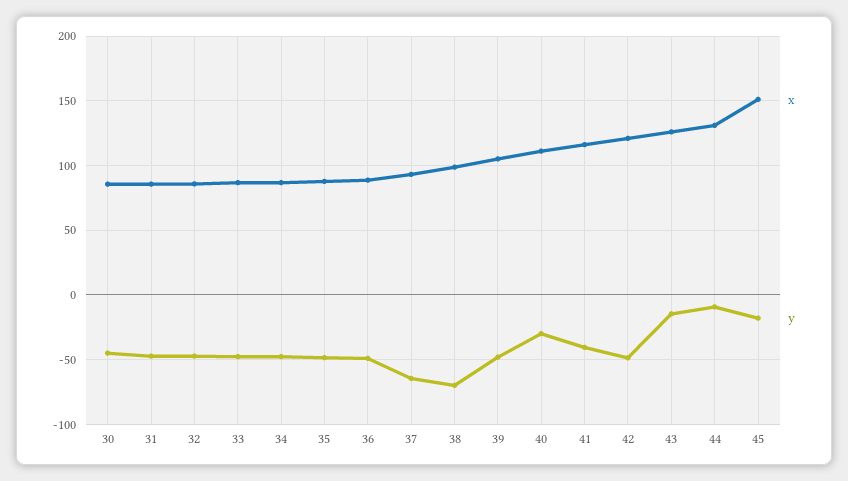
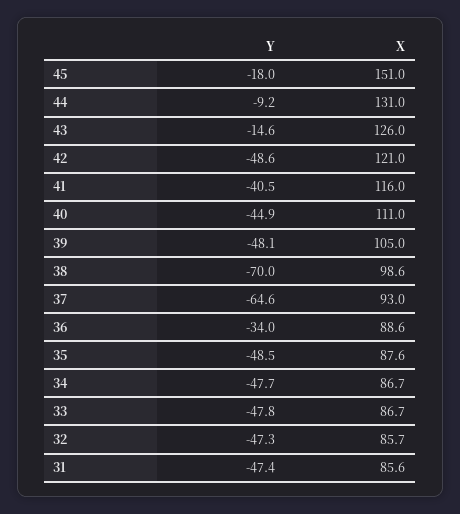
x, 30: 85 -> none
y, 30: -45 -> none
y, 36: -50 -> -34
y, 40: -30 -> -44.9

